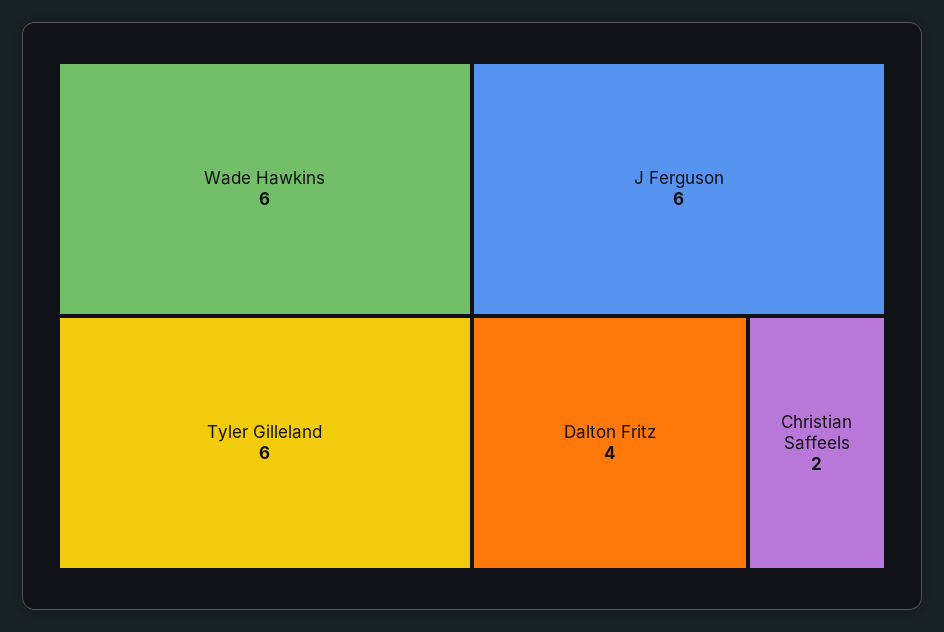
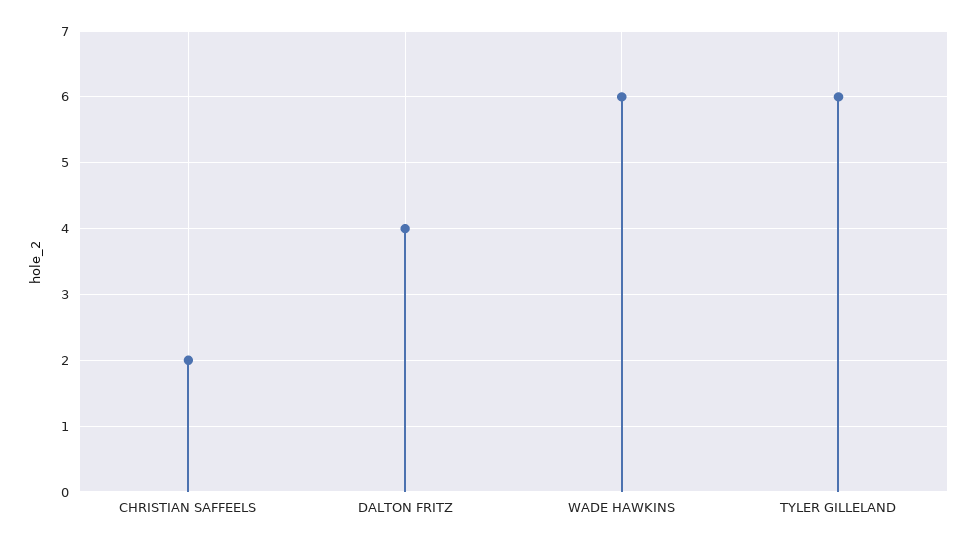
J Ferguson: 6 -> none

